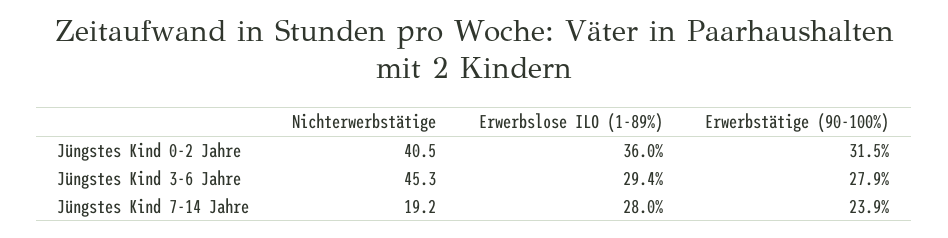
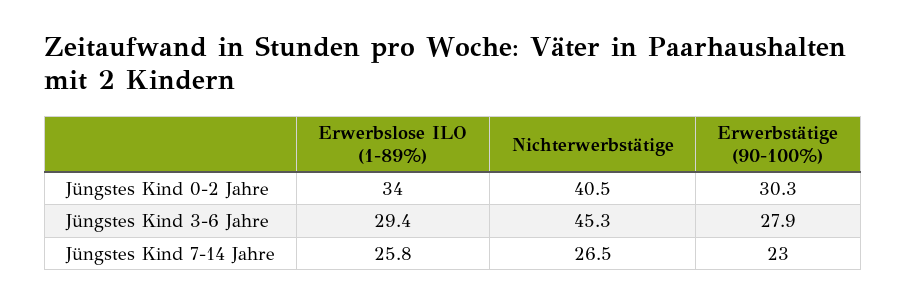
Erwerbslose ILO (1-89%), Jüngstes Kind 0-2 Jahre: 36 -> 34
Erwerbstätige (90-100%), Jüngstes Kind 0-2 Jahre: 31.5 -> 30.3
Nichterwerbstätige, Jüngstes Kind 7-14 Jahre: 19.2 -> 26.5
Erwerbslose ILO (1-89%), Jüngstes Kind 7-14 Jahre: 28 -> 25.8
Erwerbstätige (90-100%), Jüngstes Kind 7-14 Jahre: 23.9 -> 23

